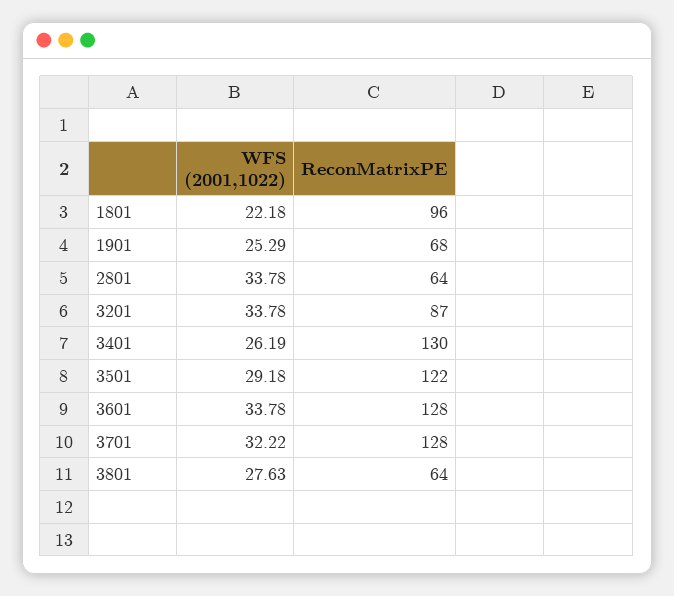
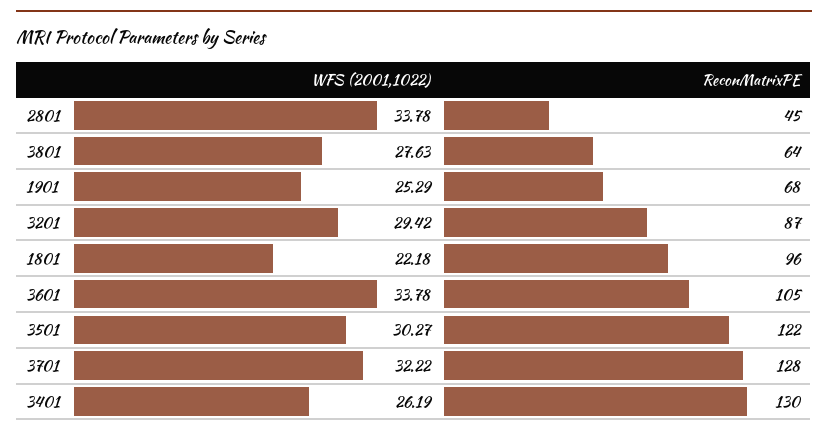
ReconMatrixPE, 2801: 64 -> 45
WFS (2001,1022), 3201: 33.78 -> 29.42
WFS (2001,1022), 3501: 29.18 -> 30.27
ReconMatrixPE, 3601: 128 -> 105

